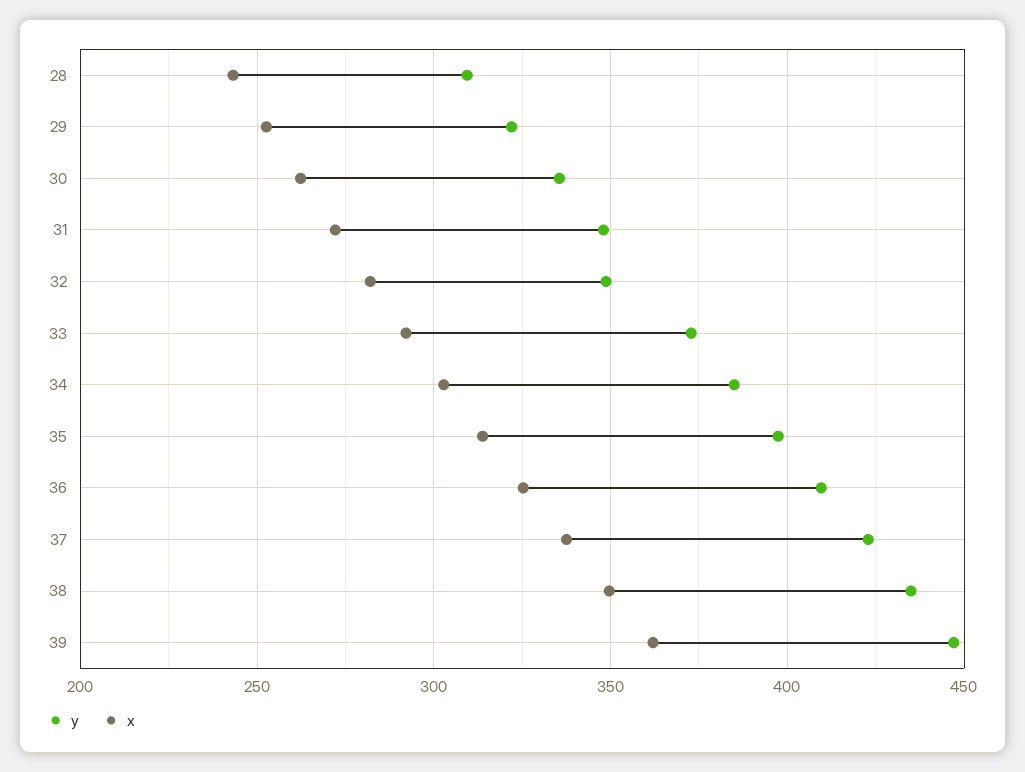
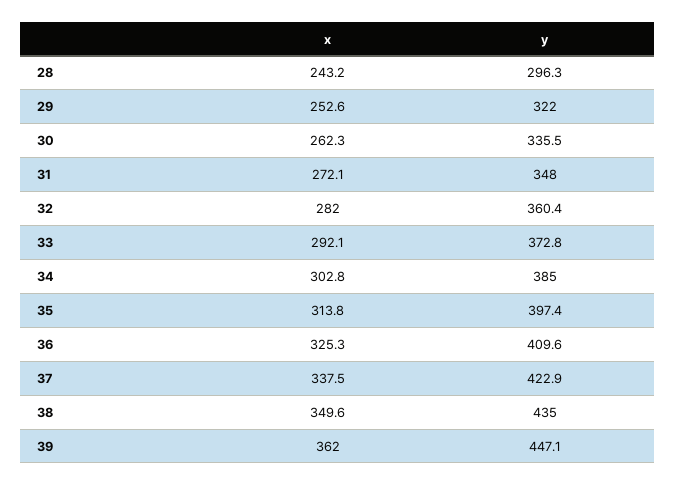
y, 28: 310 -> 296.3
y, 32: 350 -> 360.4

